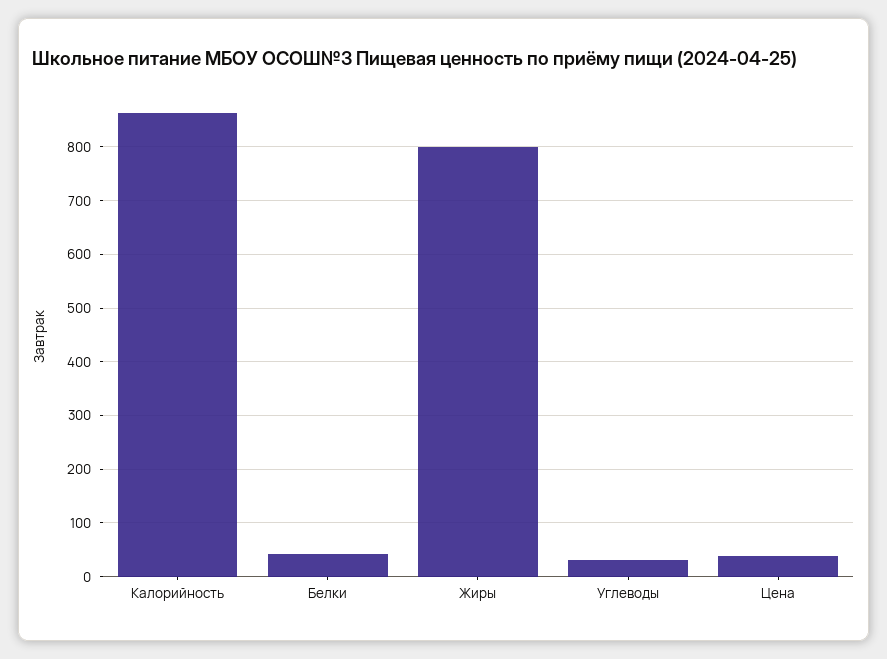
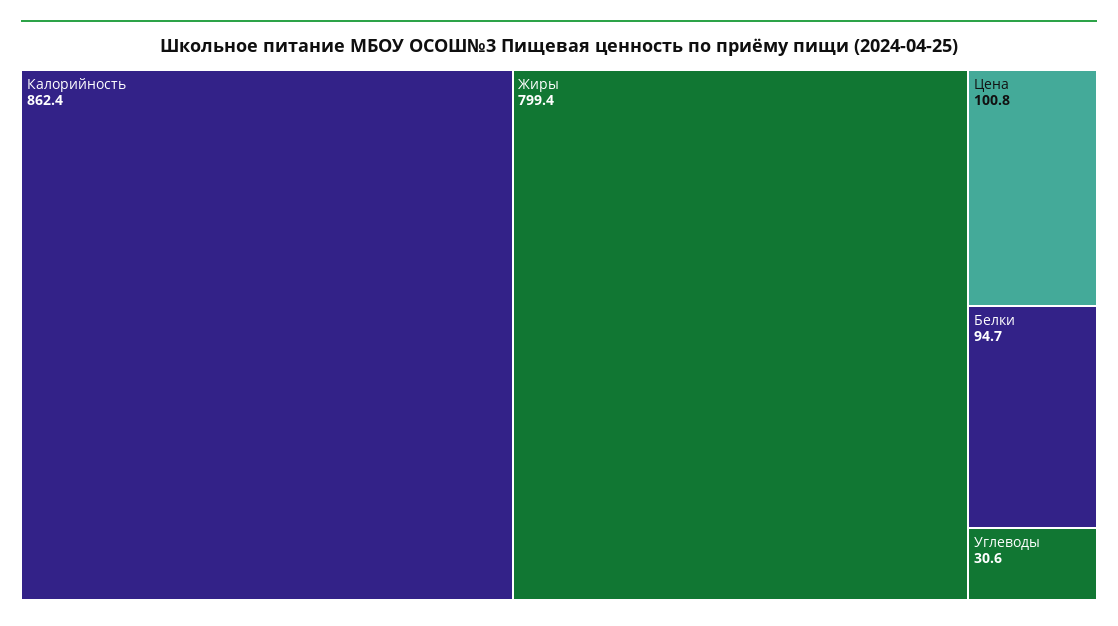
Белки: 40 -> 94.7
Цена: 40 -> 100.8

